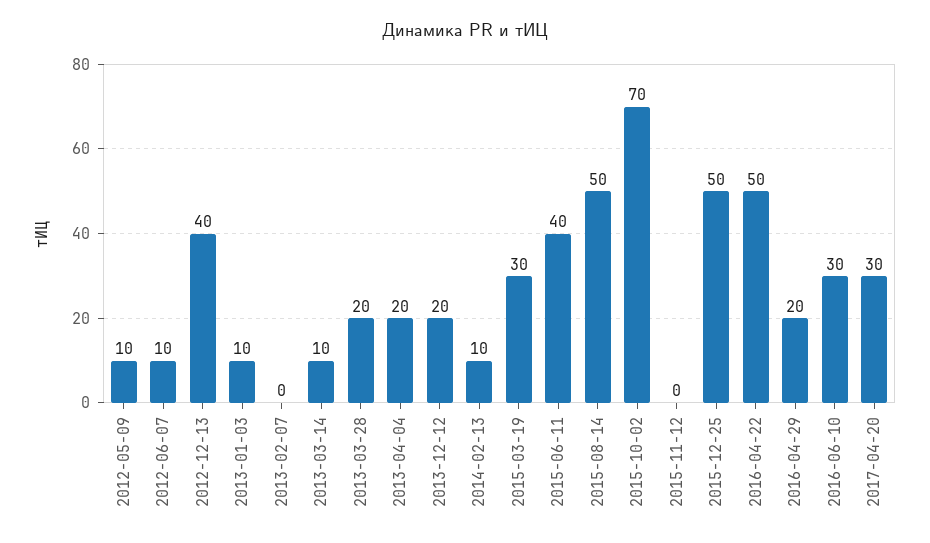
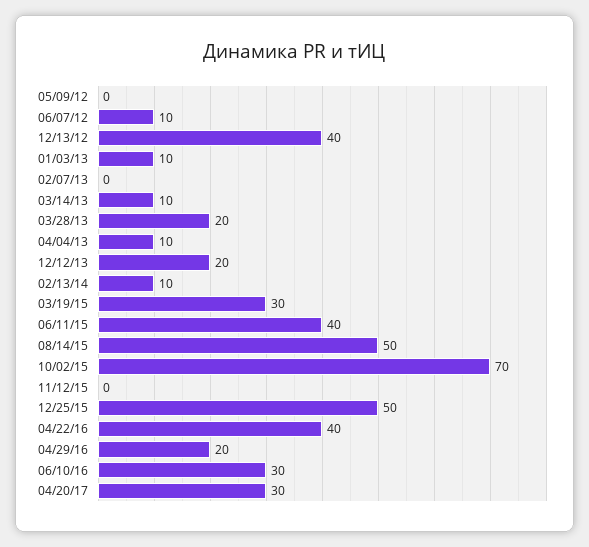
2012-05-09: 10 -> 0
2013-04-04: 20 -> 10
2016-04-22: 50 -> 40

